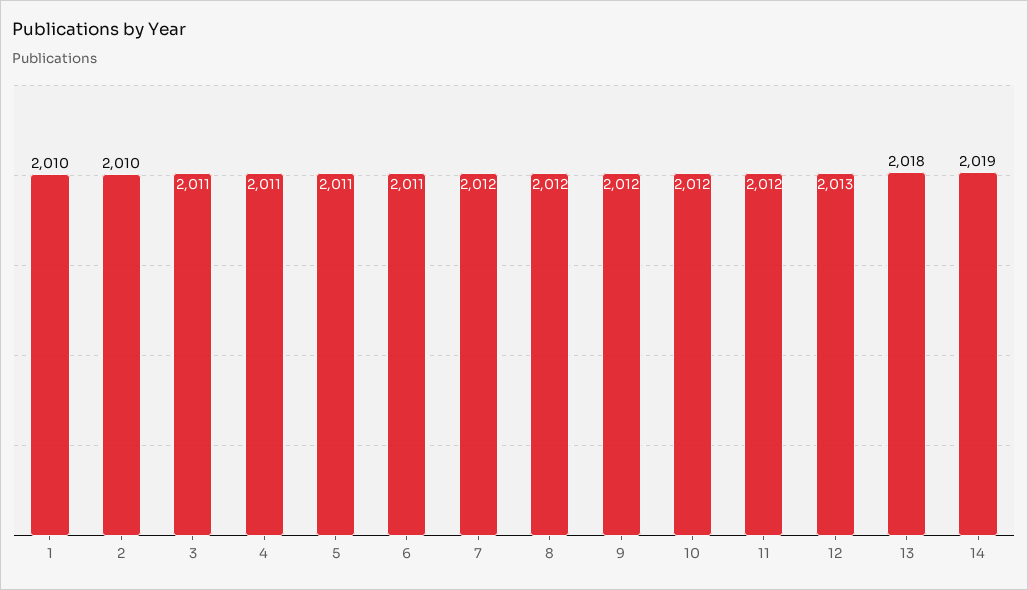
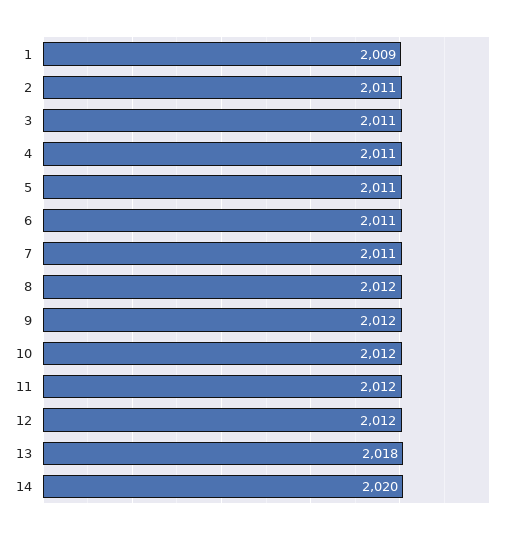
1: 2010 -> 2009
2: 2010 -> 2011
7: 2012 -> 2011
12: 2013 -> 2012
14: 2019 -> 2020

